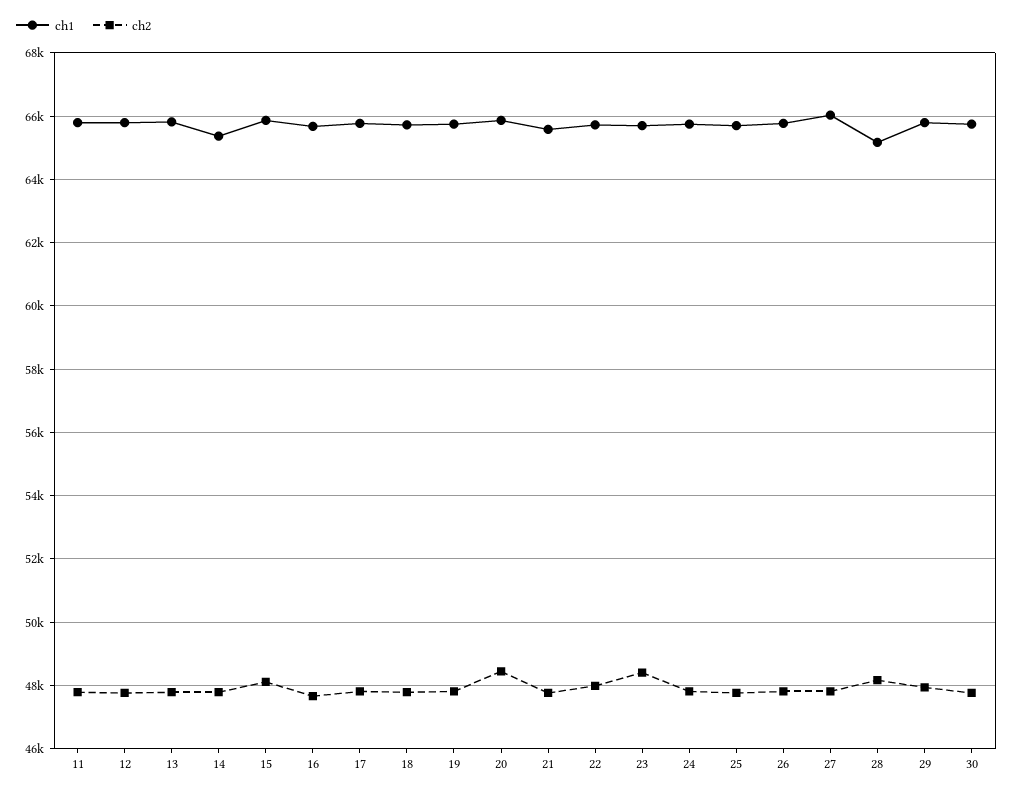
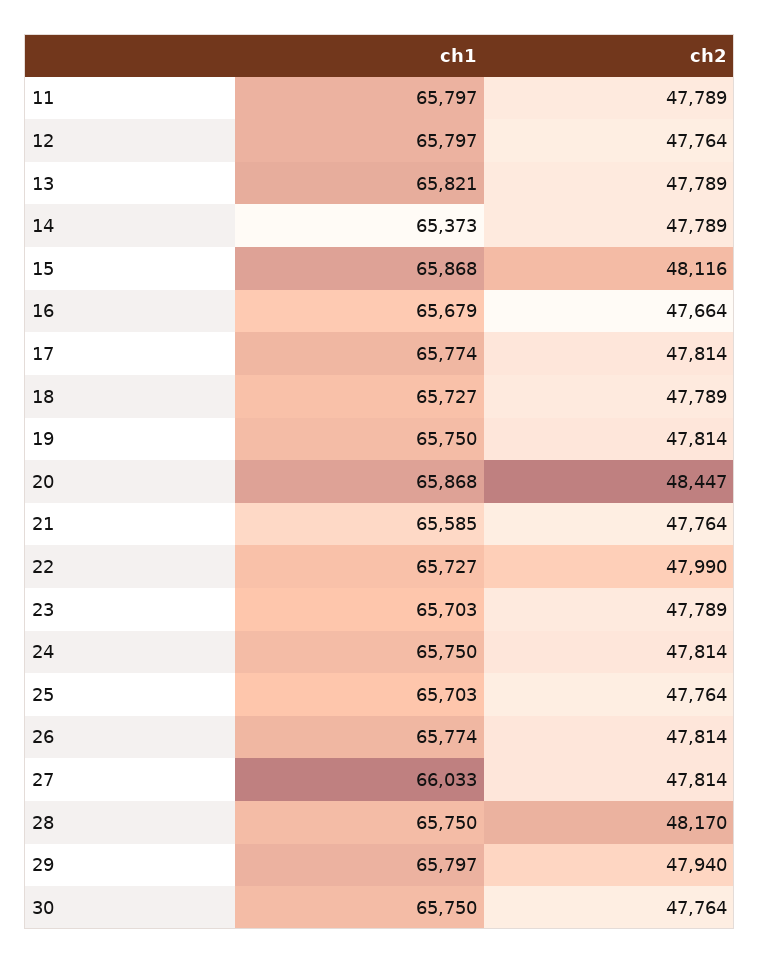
ch2, 23: 48400 -> 47789
ch1, 28: 65200 -> 65750

